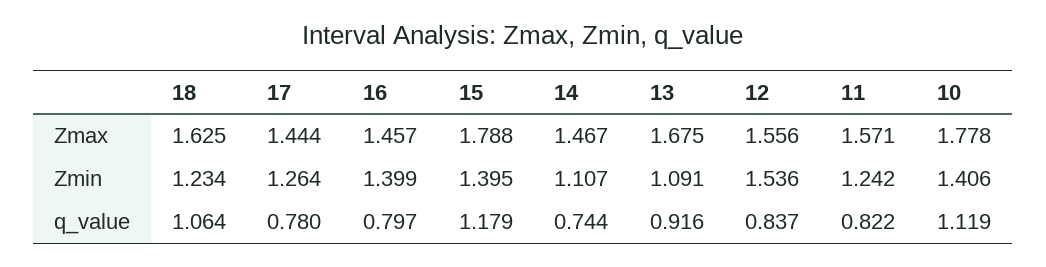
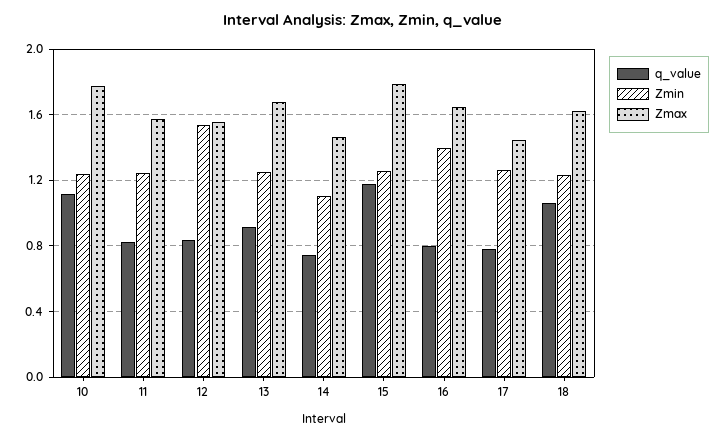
Zmax, 16: 1.457 -> 1.65
Zmin, 15: 1.395 -> 1.25
Zmin, 13: 1.091 -> 1.25
Zmin, 10: 1.406 -> 1.25

